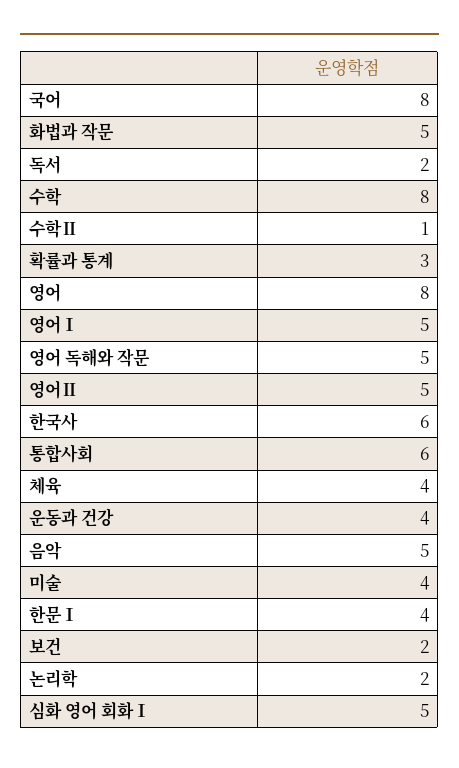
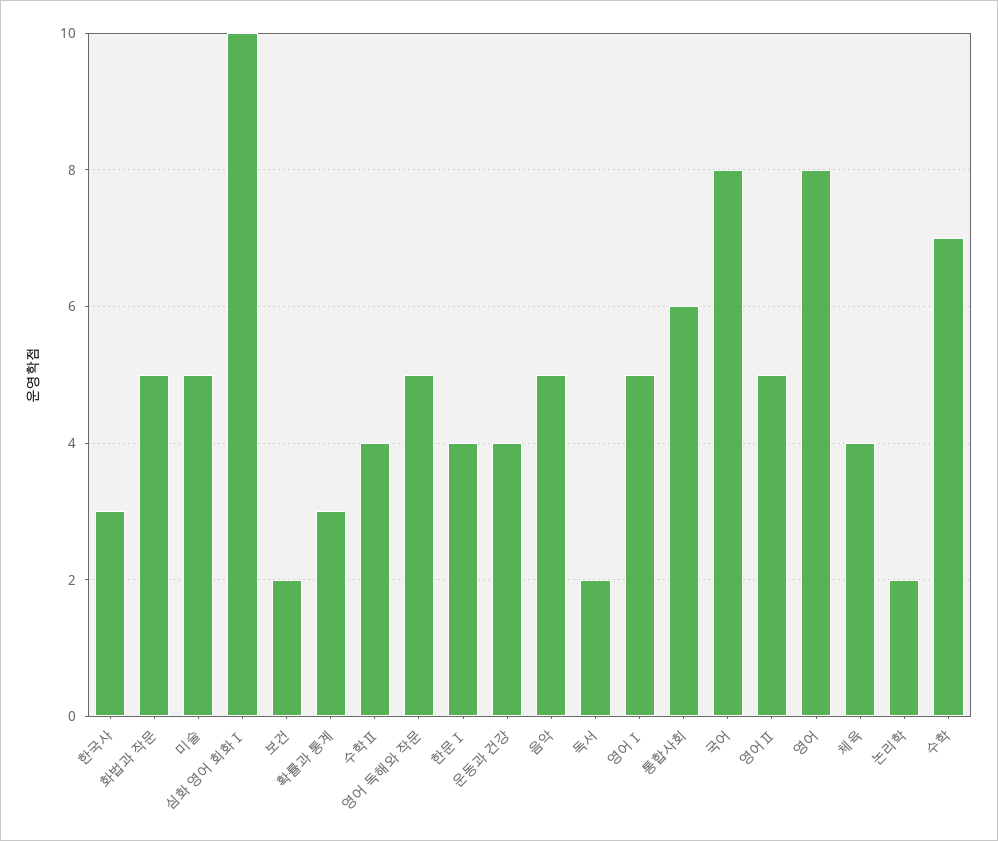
수학: 8 -> 7
수학Ⅱ: 1 -> 4
한국사: 6 -> 3
미술: 4 -> 5
심화 영어 회화Ⅰ: 5 -> 10

